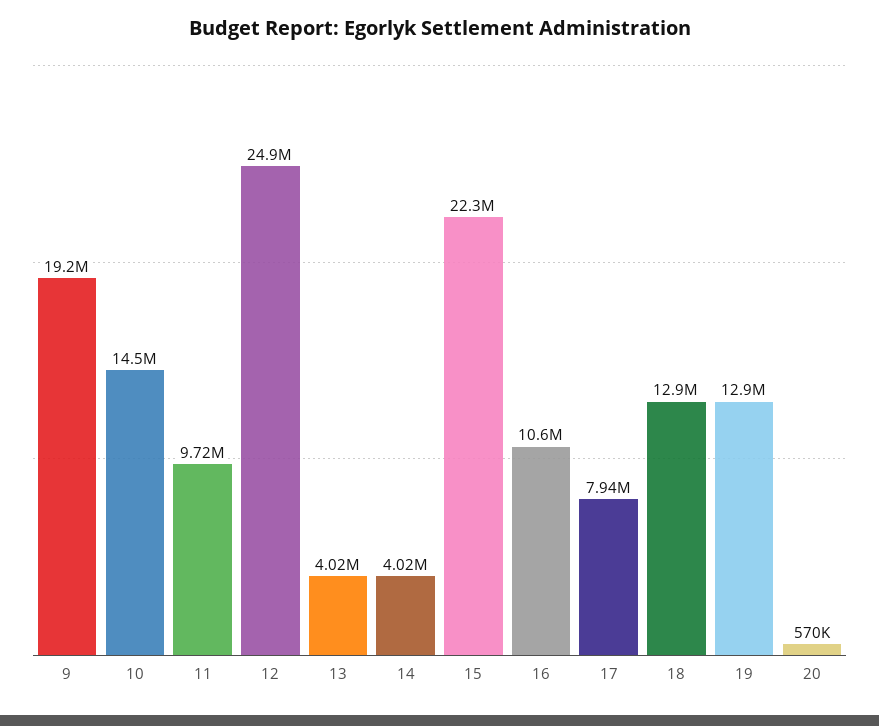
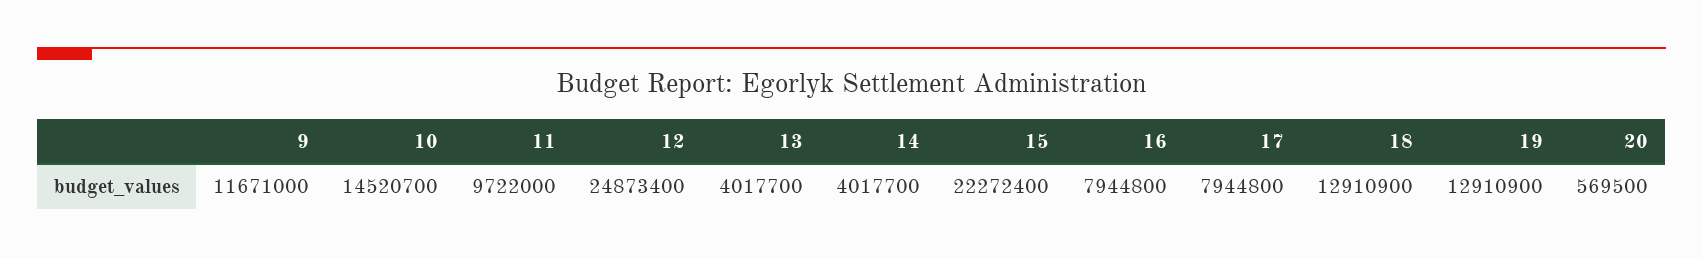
9: 19200000 -> 11671000
16: 10600000 -> 7944800

